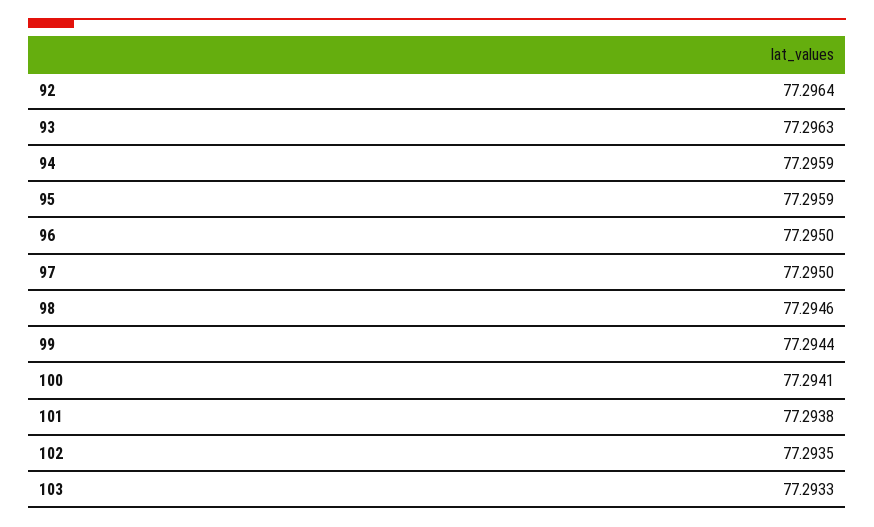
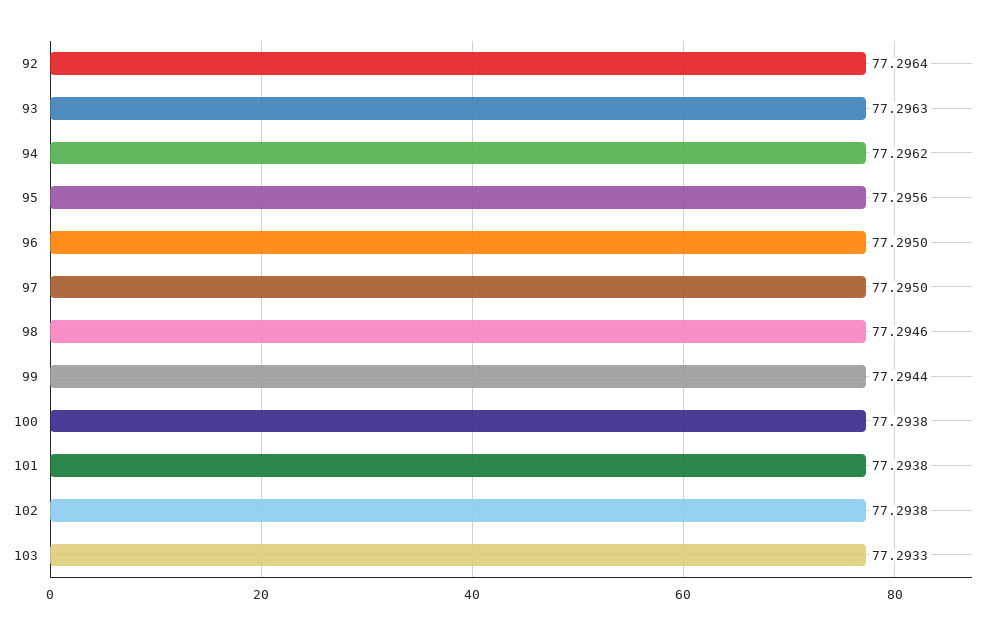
94: 77.2959 -> 77.2962
95: 77.2959 -> 77.2956
100: 77.2941 -> 77.2938
102: 77.2935 -> 77.2938

